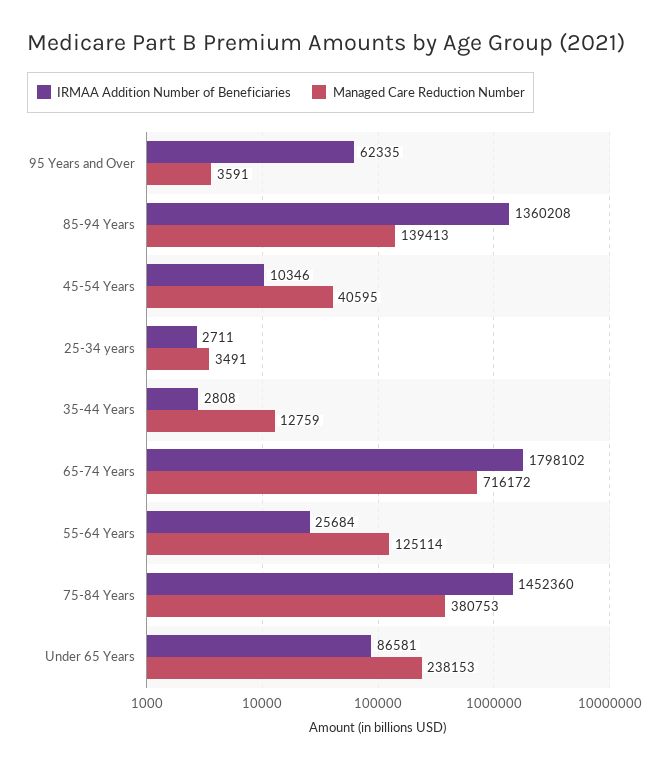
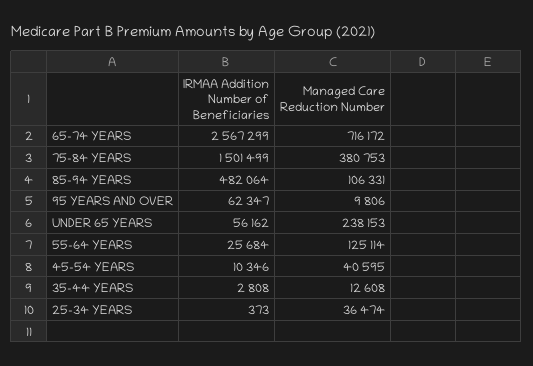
IRMAA Addition Number of Beneficiaries, 95 Years and Over: 62335 -> 62347
Managed Care Reduction Number, 95 Years and Over: 3591 -> 9806
IRMAA Addition Number of Beneficiaries, 85-94 Years: 1360208 -> 482064
Managed Care Reduction Number, 85-94 Years: 139413 -> 106331
IRMAA Addition Number of Beneficiaries, 25-34 years: 2711 -> 373
Managed Care Reduction Number, 25-34 years: 3491 -> 36474
Managed Care Reduction Number, 35-44 Years: 12759 -> 12608
IRMAA Addition Number of Beneficiaries, 65-74 Years: 1798102 -> 2567299
IRMAA Addition Number of Beneficiaries, 75-84 Years: 1452360 -> 1501499
IRMAA Addition Number of Beneficiaries, Under 65 Years: 86581 -> 56162

